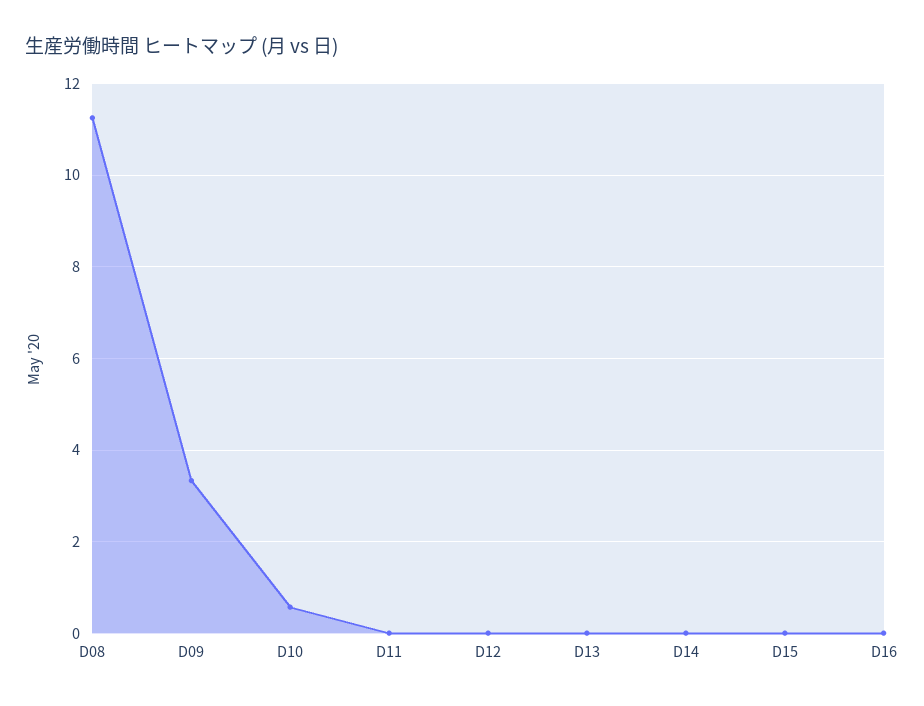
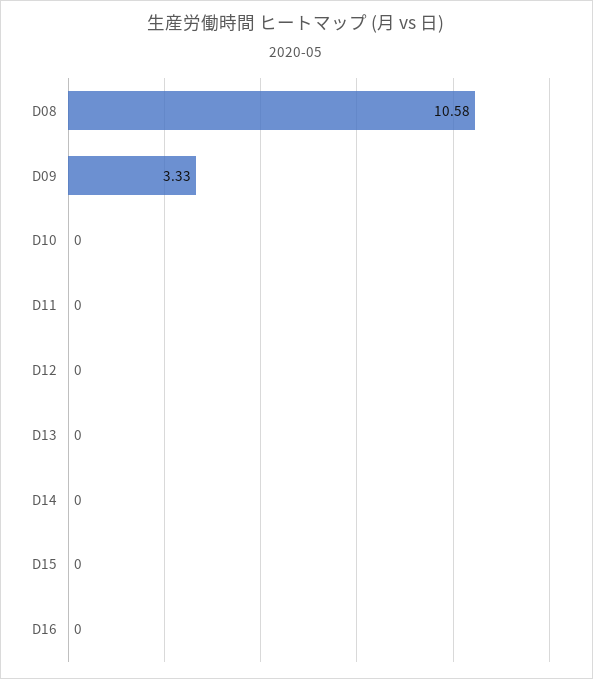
D08: 11.2 -> 10.58
D10: 0.6 -> 0

